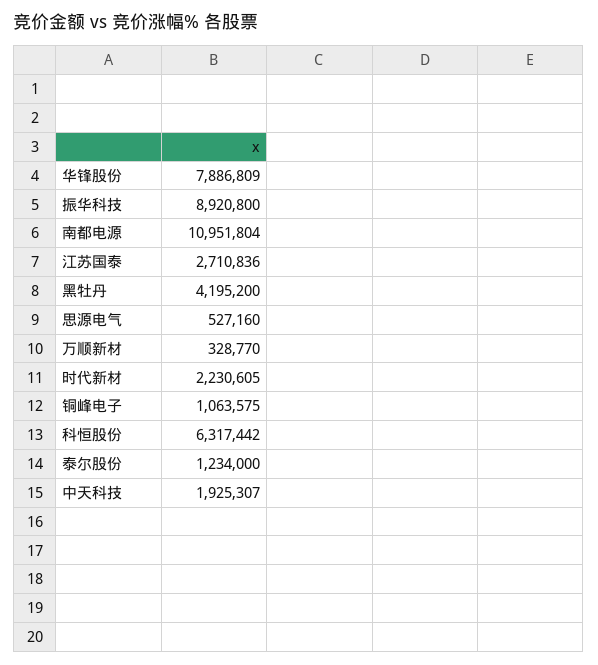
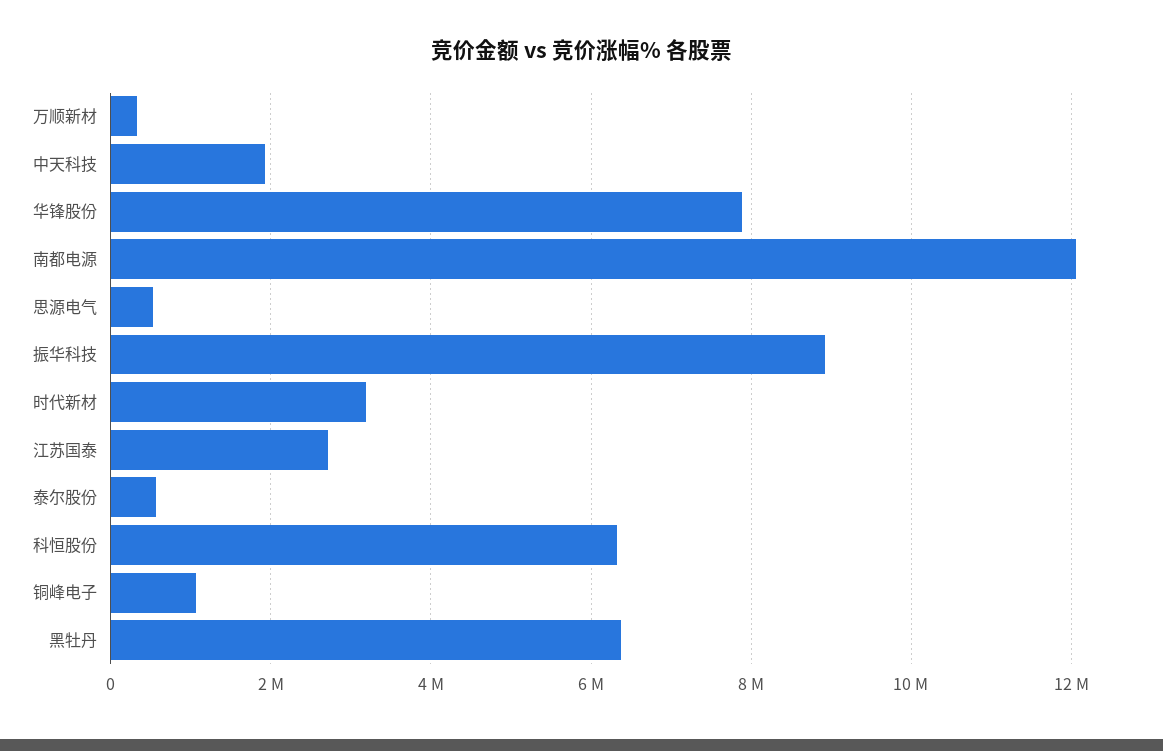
南都电源: 10951804 -> 12000000
黑牡丹: 4195200 -> 6400000
时代新材: 2230605 -> 3200000
泰尔股份: 1234000 -> 600000

